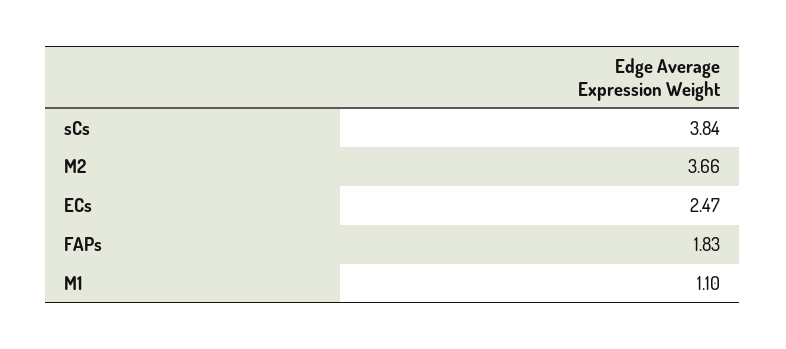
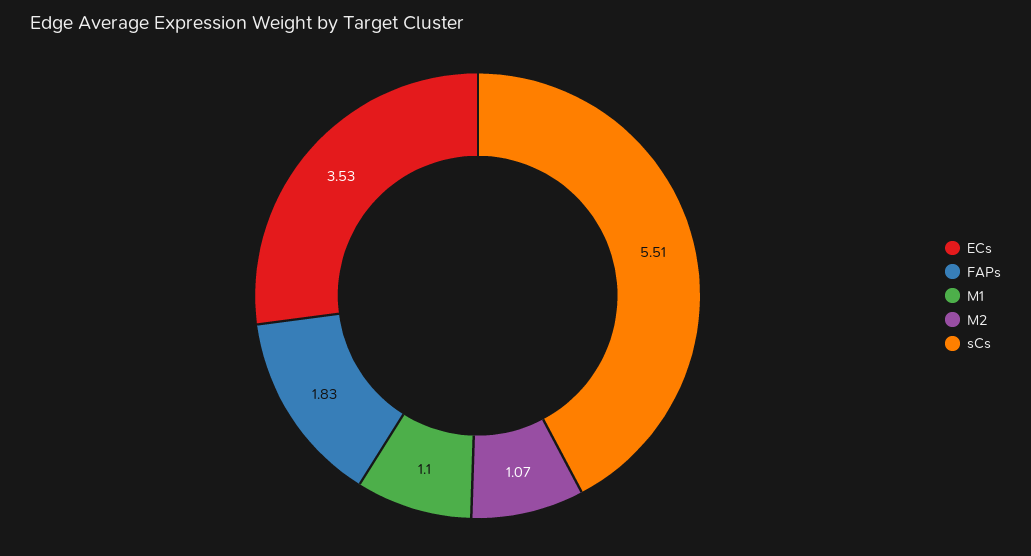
sCs: 3.84 -> 5.51
M2: 3.66 -> 1.07
ECs: 2.47 -> 3.53

